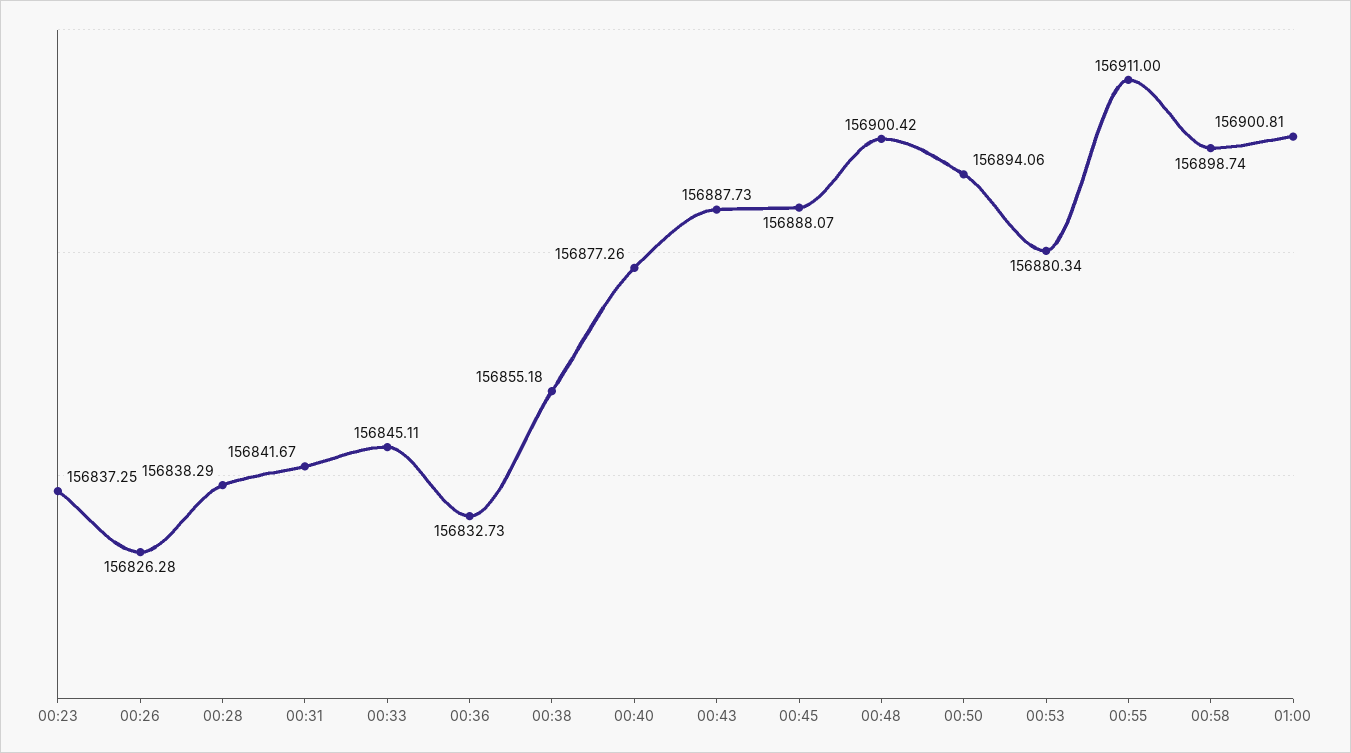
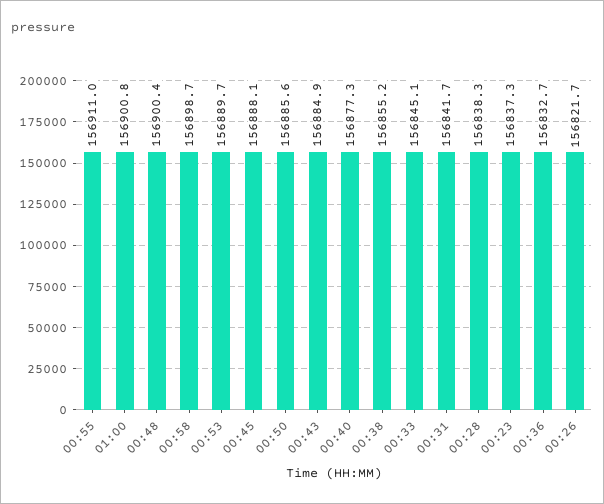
00:26: 156826.28 -> 156821.7
00:43: 156887.73 -> 156884.9
00:50: 156894.06 -> 156885.6
00:53: 156880.34 -> 156889.7

